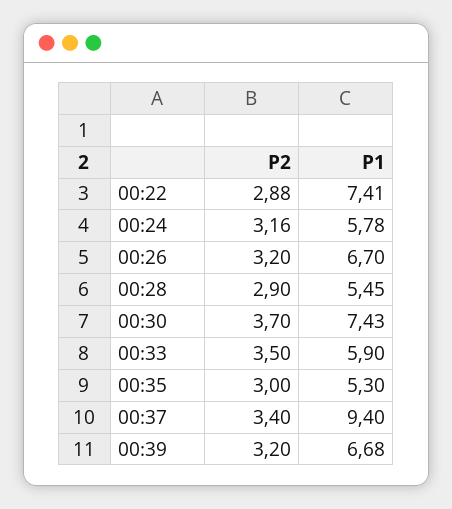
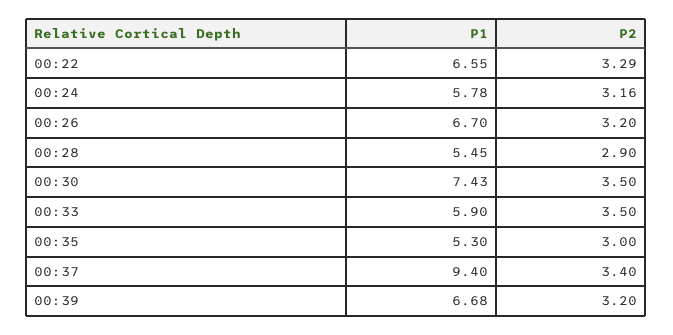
P2, 00:22: 2.88 -> 3.29
P1, 00:22: 7.41 -> 6.55
P2, 00:30: 3.7 -> 3.5

